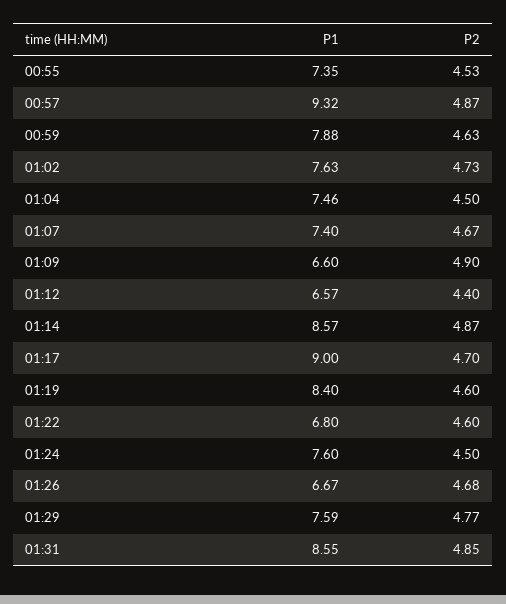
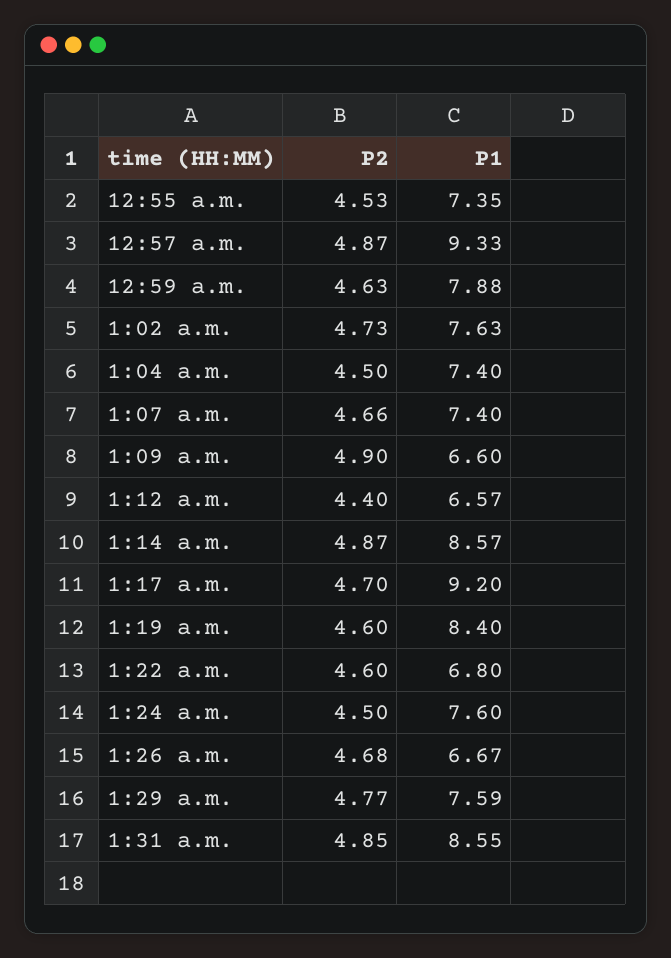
P1, 00:57: 9.32 -> 9.33
P1, 01:04: 7.46 -> 7.4
P2, 01:07: 4.67 -> 4.66
P1, 01:17: 9 -> 9.2

